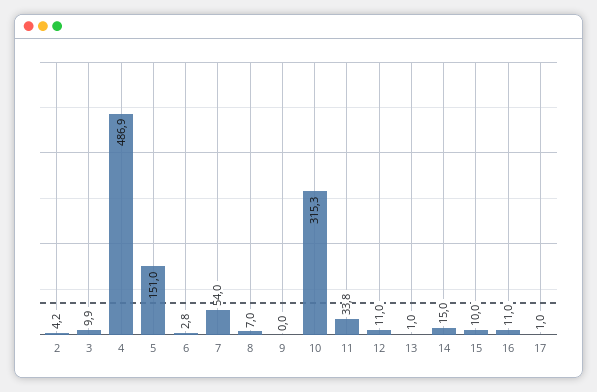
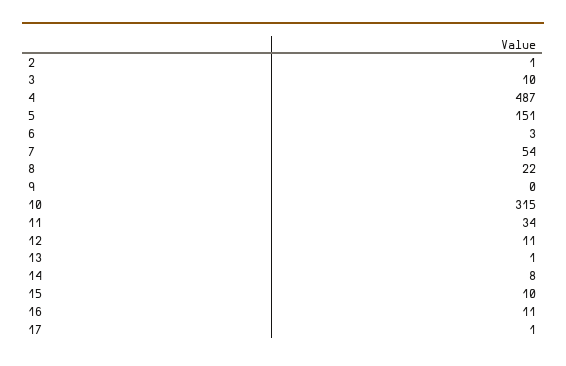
2: 4.2 -> 1
8: 7 -> 22
14: 15 -> 8

